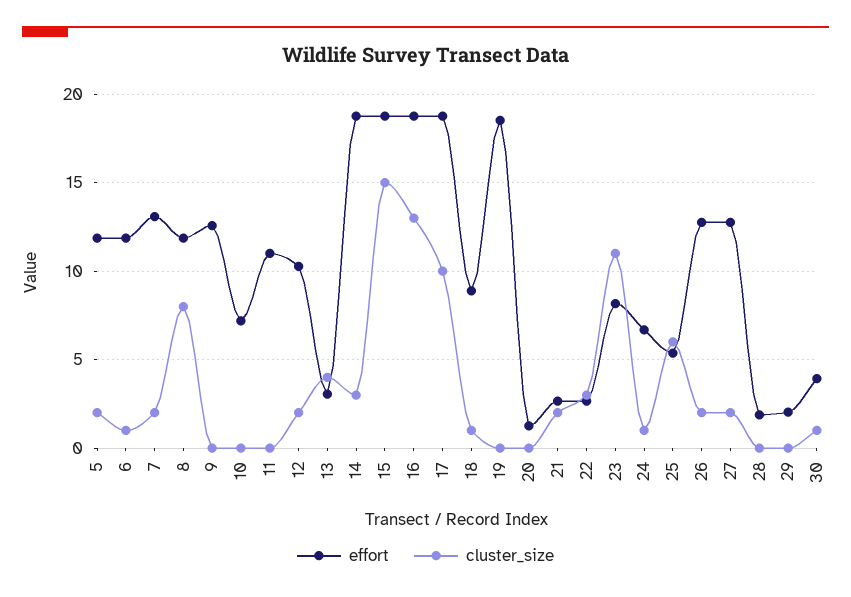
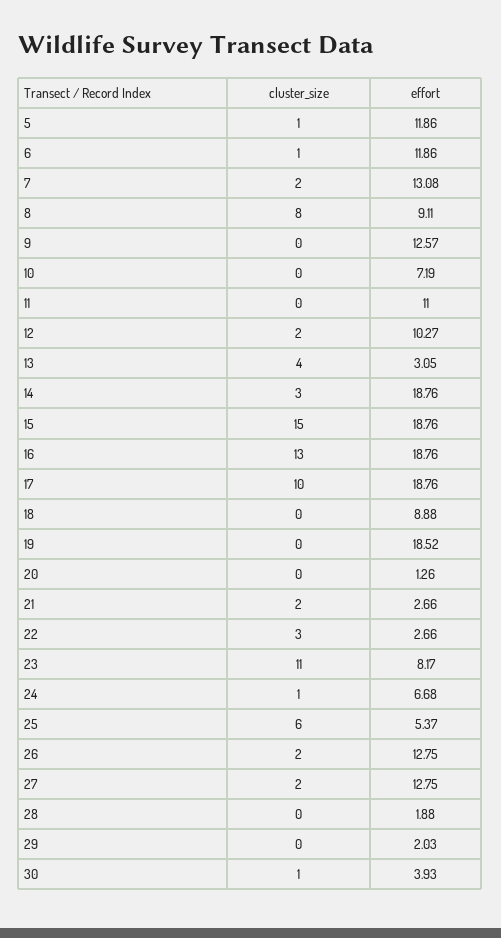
cluster_size, 5: 2 -> 1
effort, 8: 12 -> 9.11
cluster_size, 18: 1 -> 0

